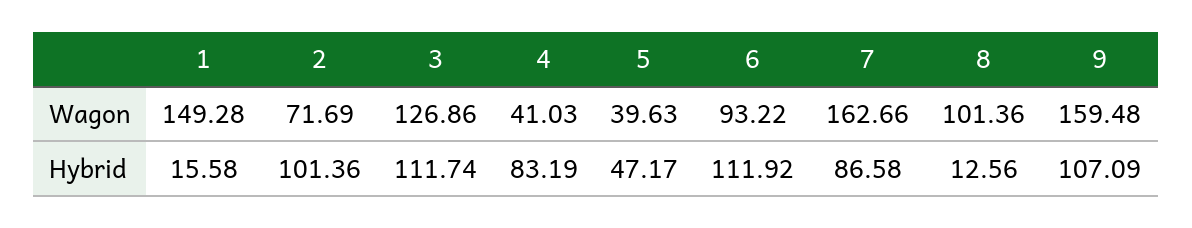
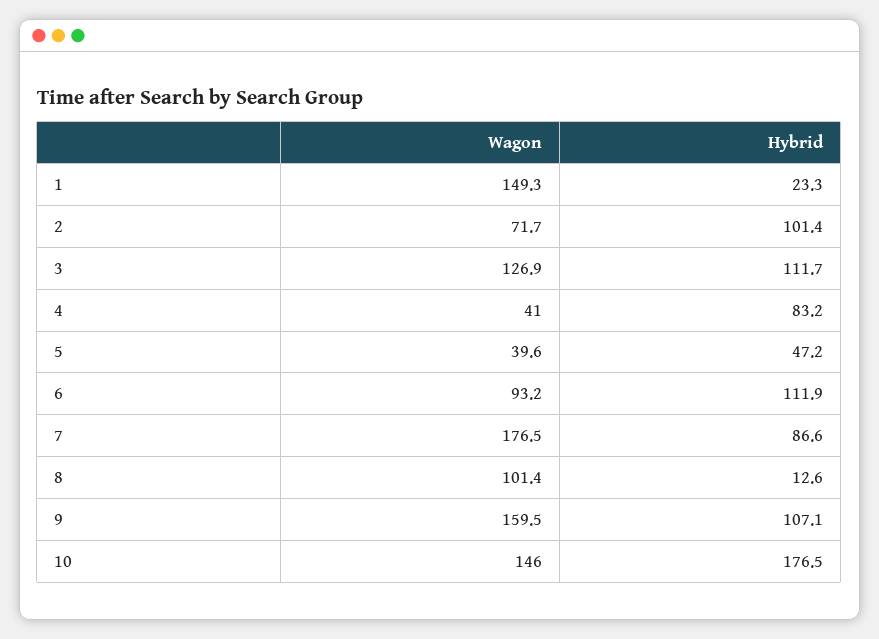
7, Wagon: 162.66 -> 176.5
1, Hybrid: 15.58 -> 23.3
10, Wagon: none -> 146
10, Hybrid: none -> 176.5

